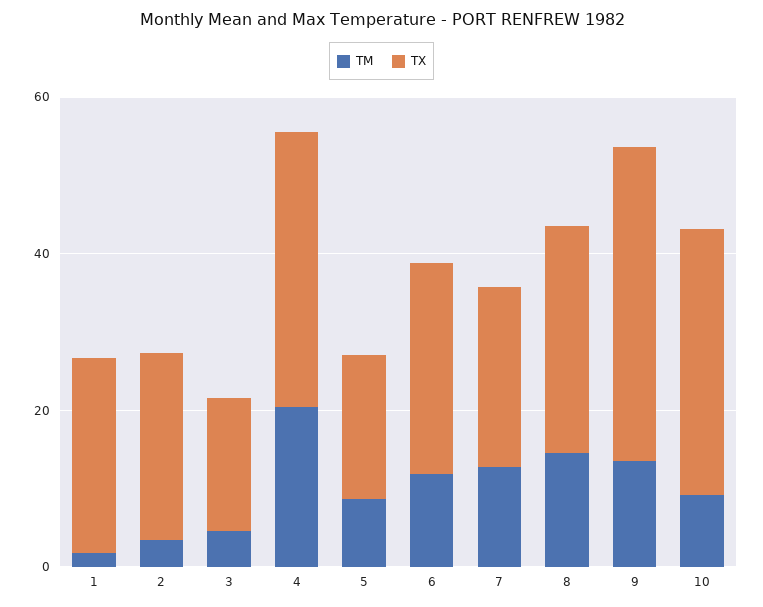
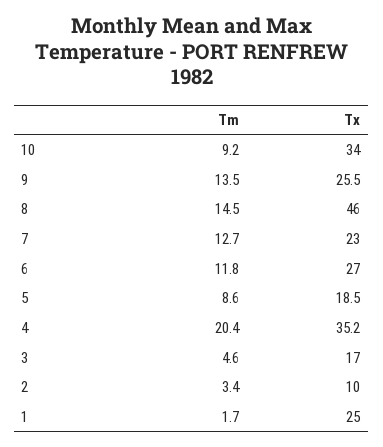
TX, 2: 25 -> 10
TX, 8: 30 -> 46
TX, 9: 40 -> 25.5

